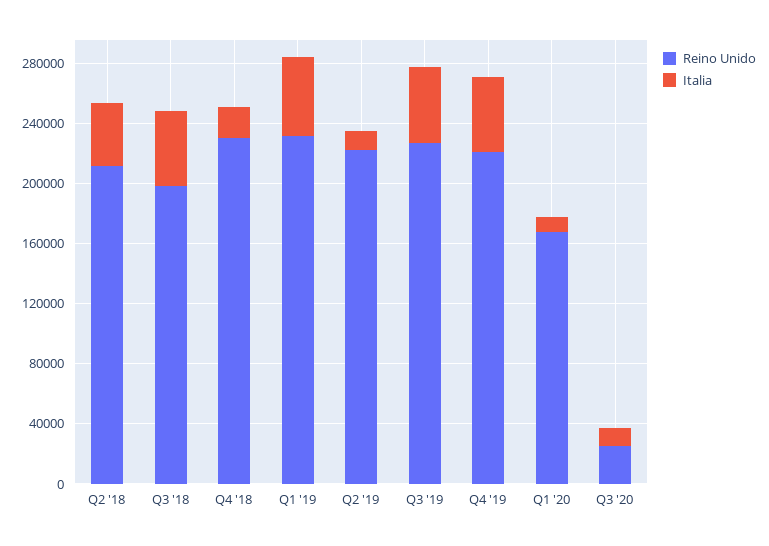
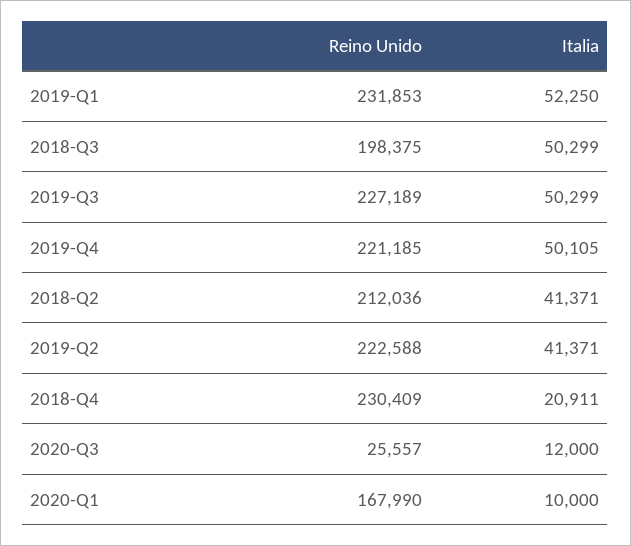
Italia, Q2 '19: 10000 -> 41371

